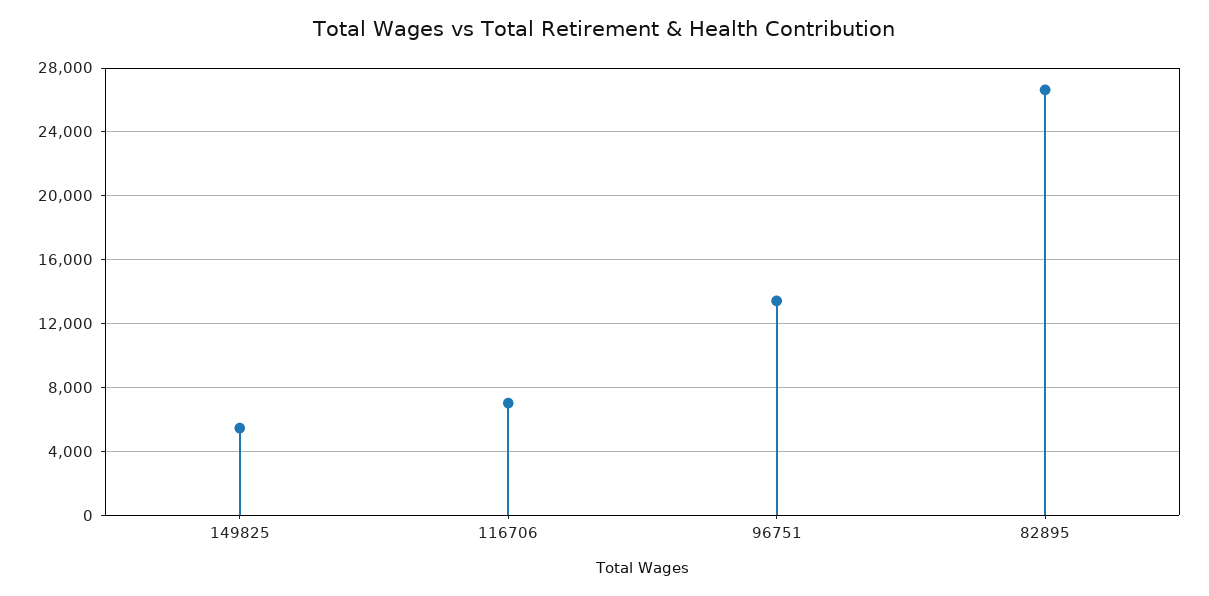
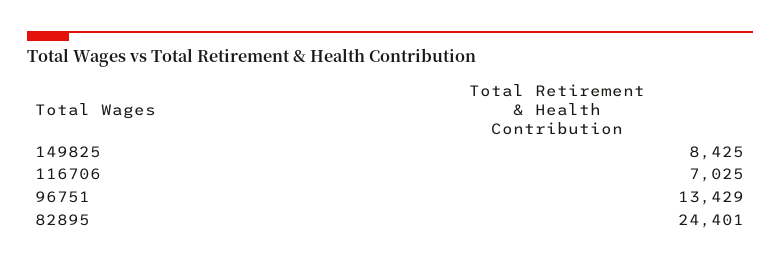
149825: 5500 -> 8425
82895: 26500 -> 24401

